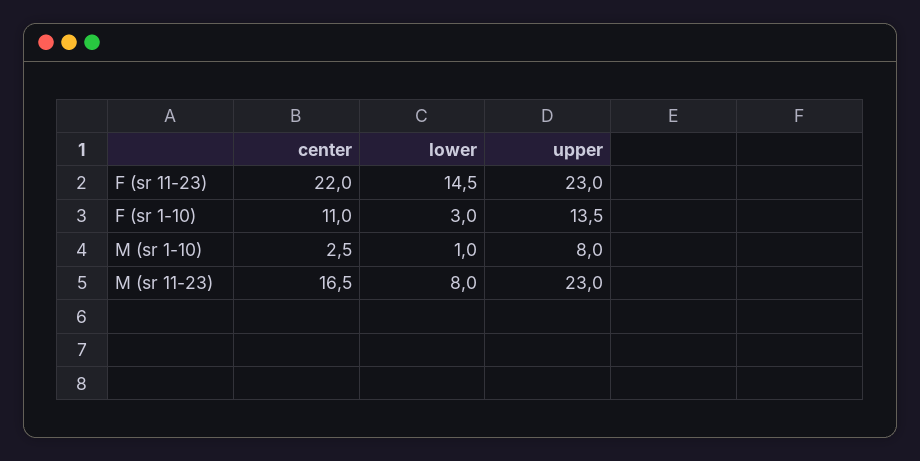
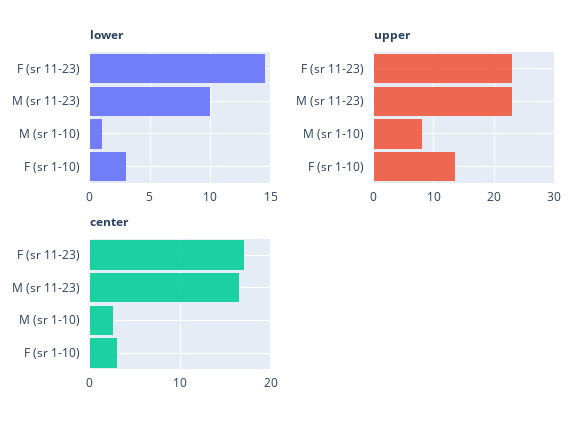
center, F (sr 11-23): 22 -> 17
center, F (sr 1-10): 11 -> 3
lower, M (sr 11-23): 8 -> 10

